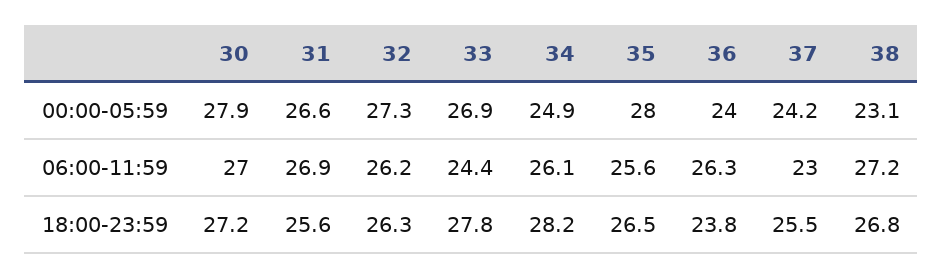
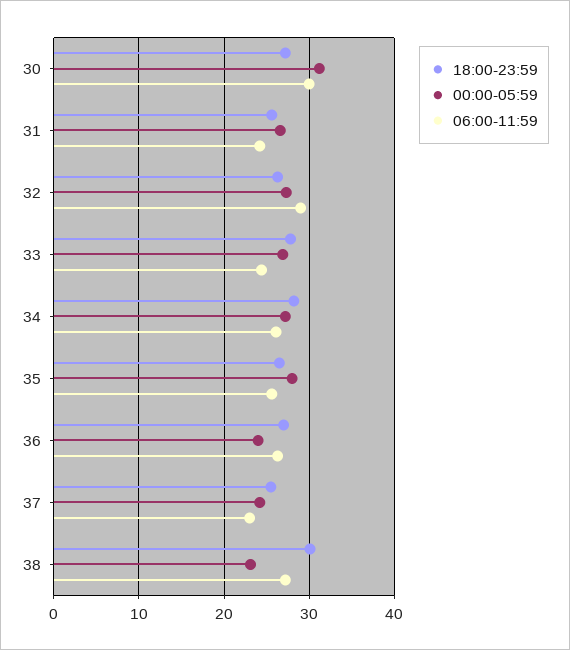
00:00-05:59, 30: 27.9 -> 31
00:00-05:59, 34: 24.9 -> 27
06:00-11:59, 30: 27 -> 30
06:00-11:59, 31: 26.9 -> 24
06:00-11:59, 32: 26.2 -> 29
18:00-23:59, 36: 23.8 -> 27
18:00-23:59, 38: 26.8 -> 30

